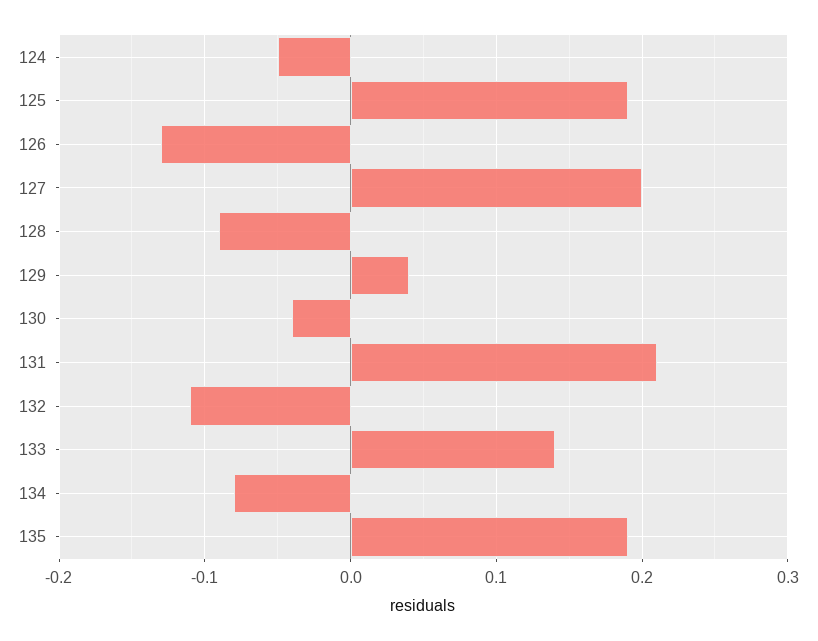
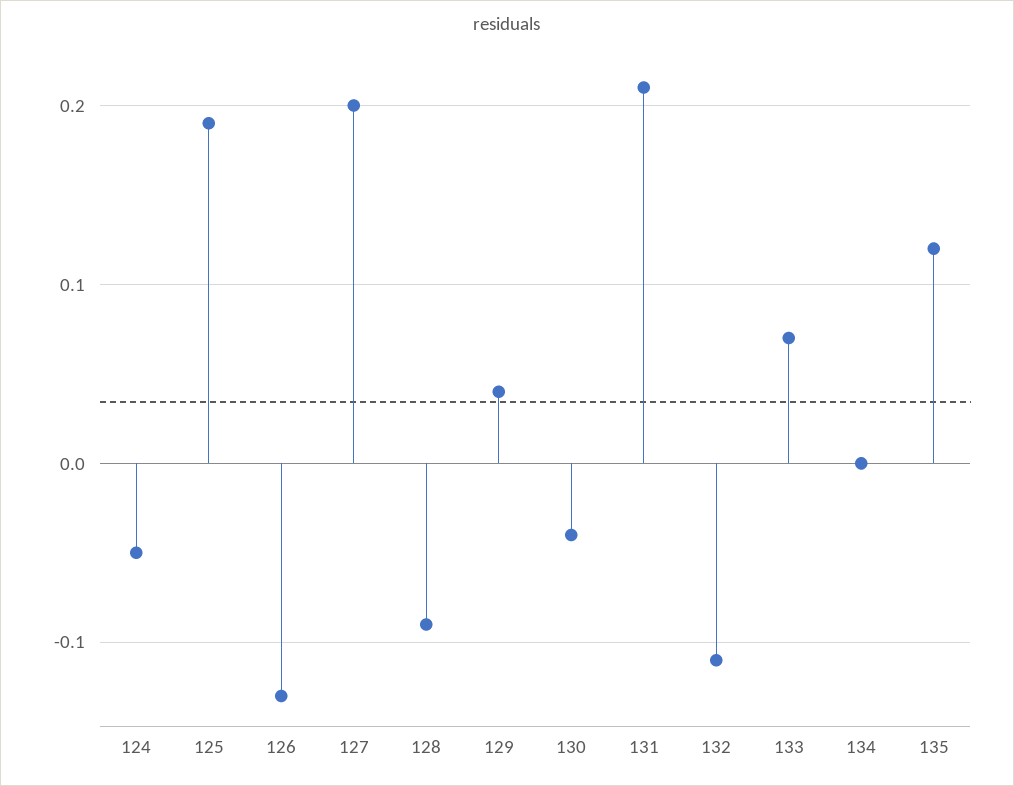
133: 0.14 -> 0.07
134: -0.08 -> 0
135: 0.19 -> 0.12

